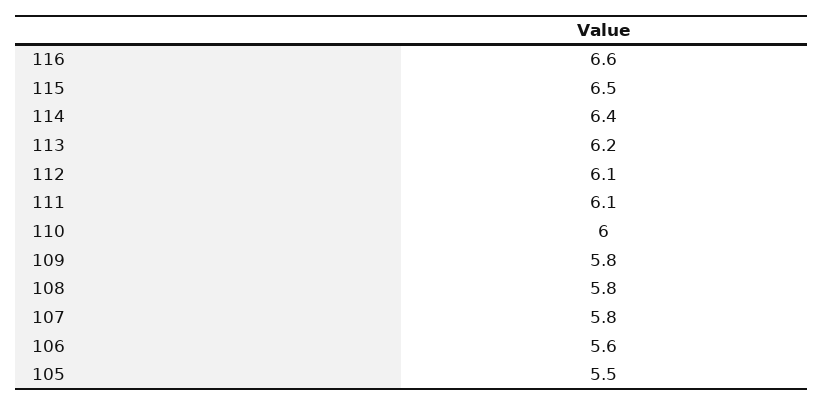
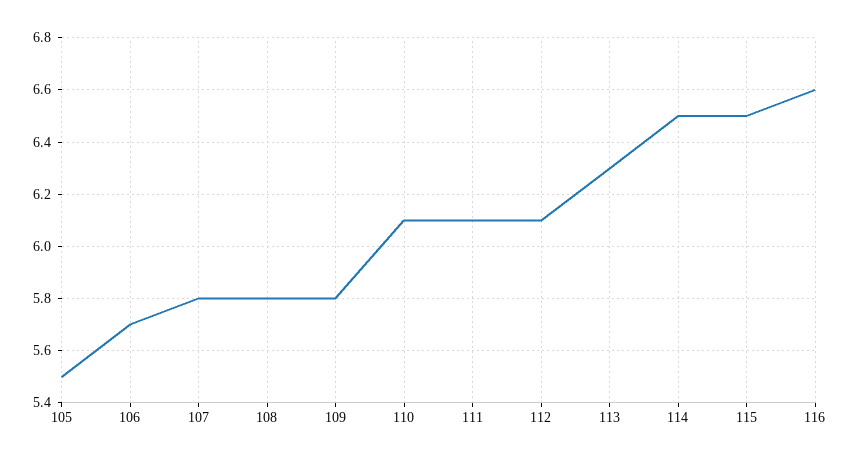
114: 6.4 -> 6.5
113: 6.2 -> 6.3
110: 6 -> 6.1
106: 5.6 -> 5.7

